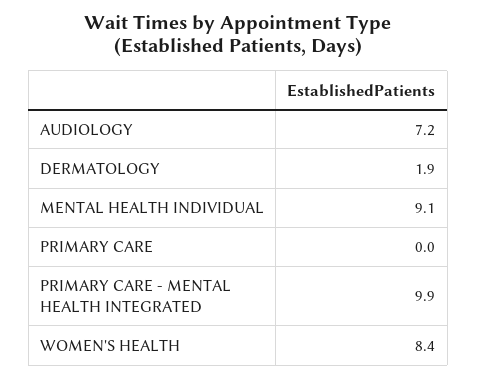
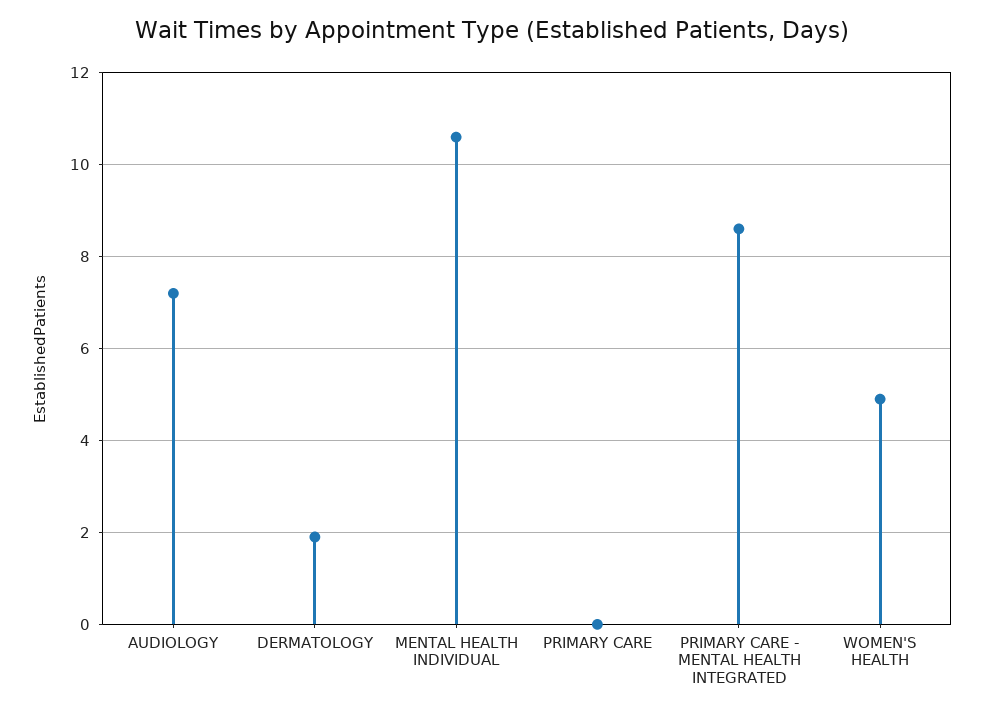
MENTAL HEALTH INDIVIDUAL: 9.1 -> 10.5
PRIMARY CARE - MENTAL HEALTH INTEGRATED: 9.9 -> 8.5
WOMEN'S HEALTH: 8.4 -> 5

